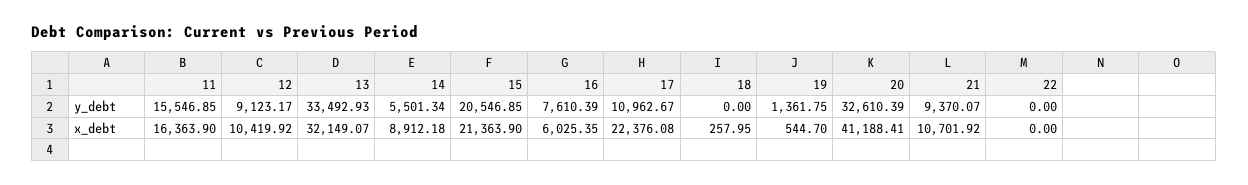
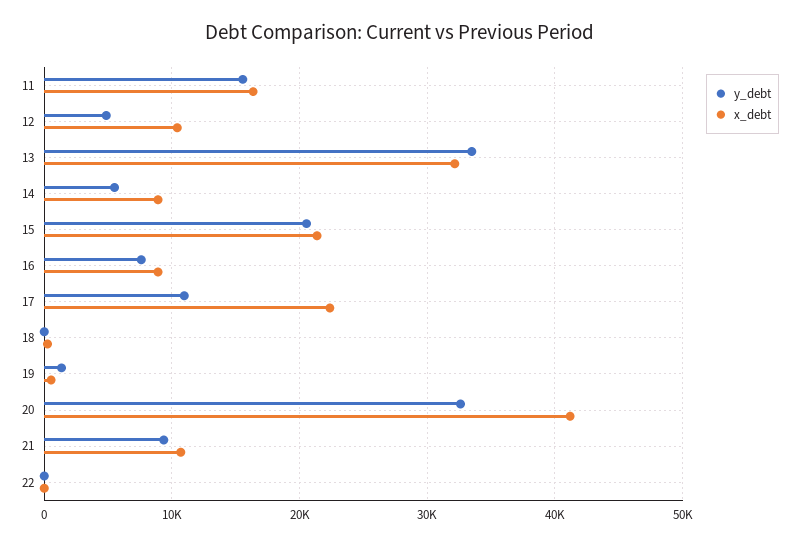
y_debt, 12: 9123.17 -> 5000
x_debt, 16: 6025.35 -> 9000

